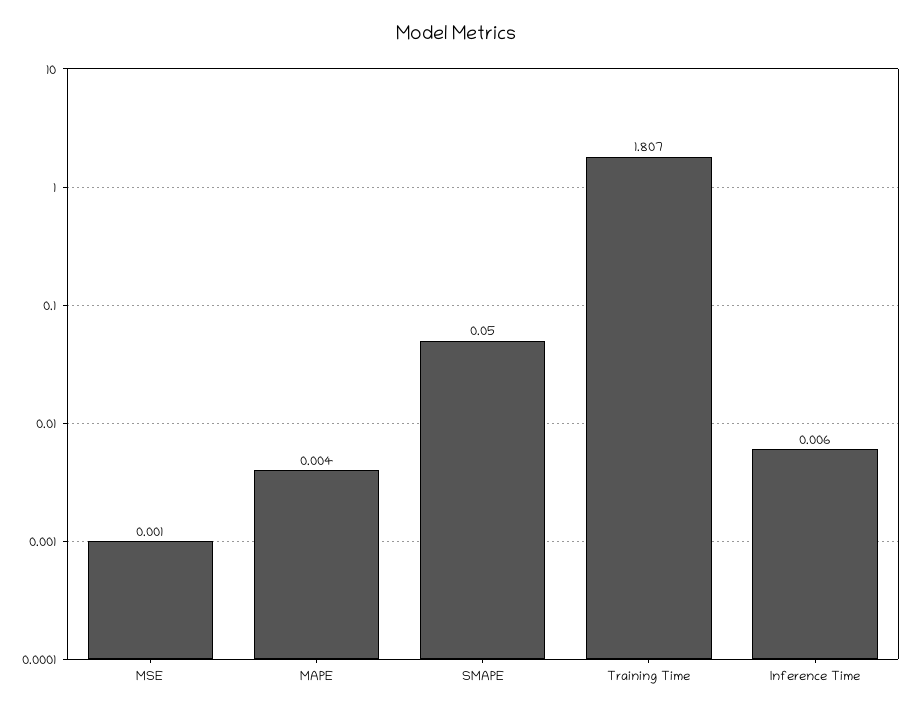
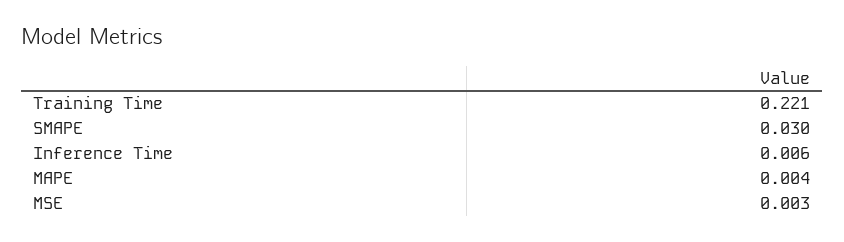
MSE: 0.001 -> 0.003
SMAPE: 0.05 -> 0.03
Training Time: 1.807 -> 0.221

